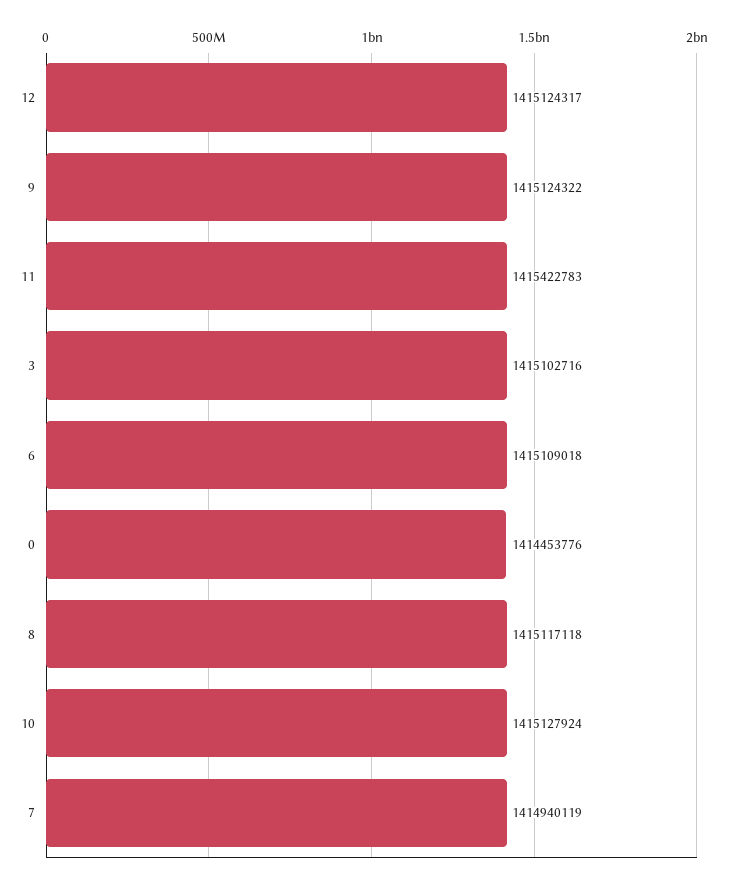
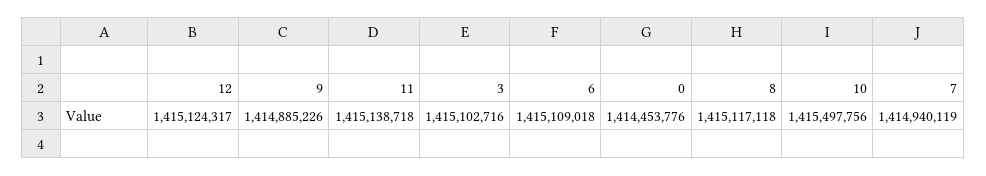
9: 1415124322 -> 1414885226
11: 1415422783 -> 1415138718
10: 1415127924 -> 1415497756

